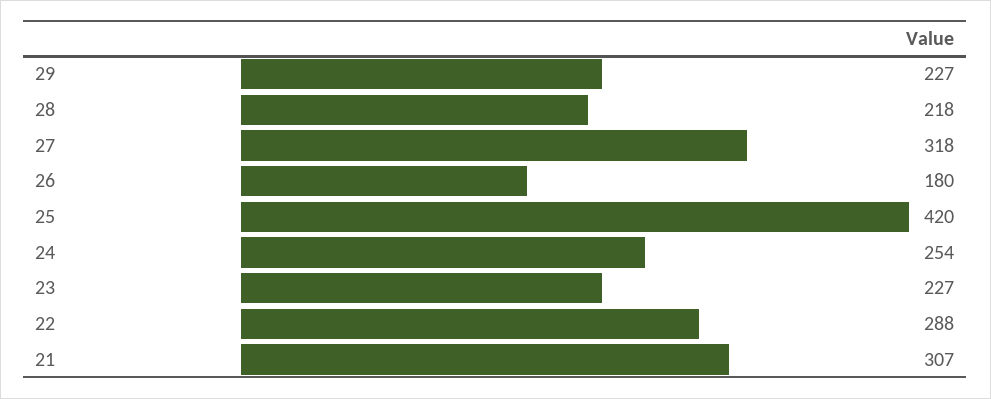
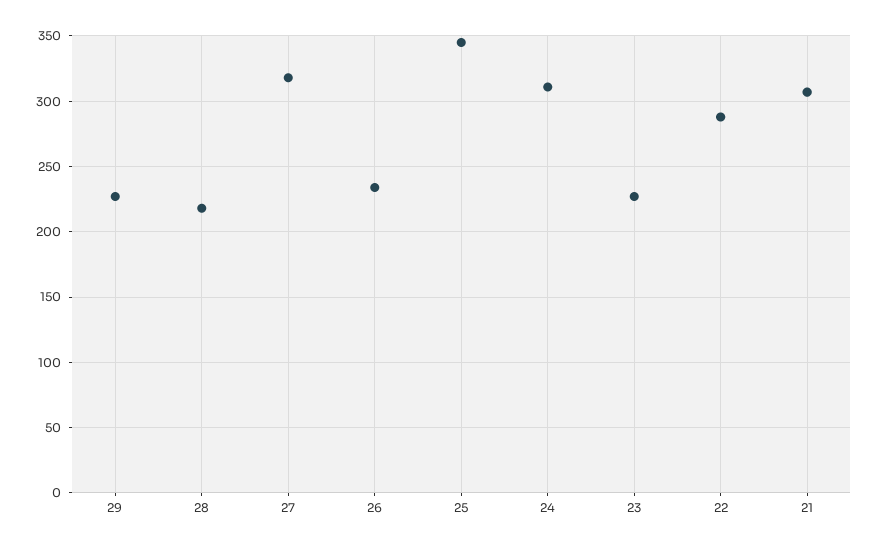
26: 180 -> 235
25: 420 -> 345
24: 254 -> 310

